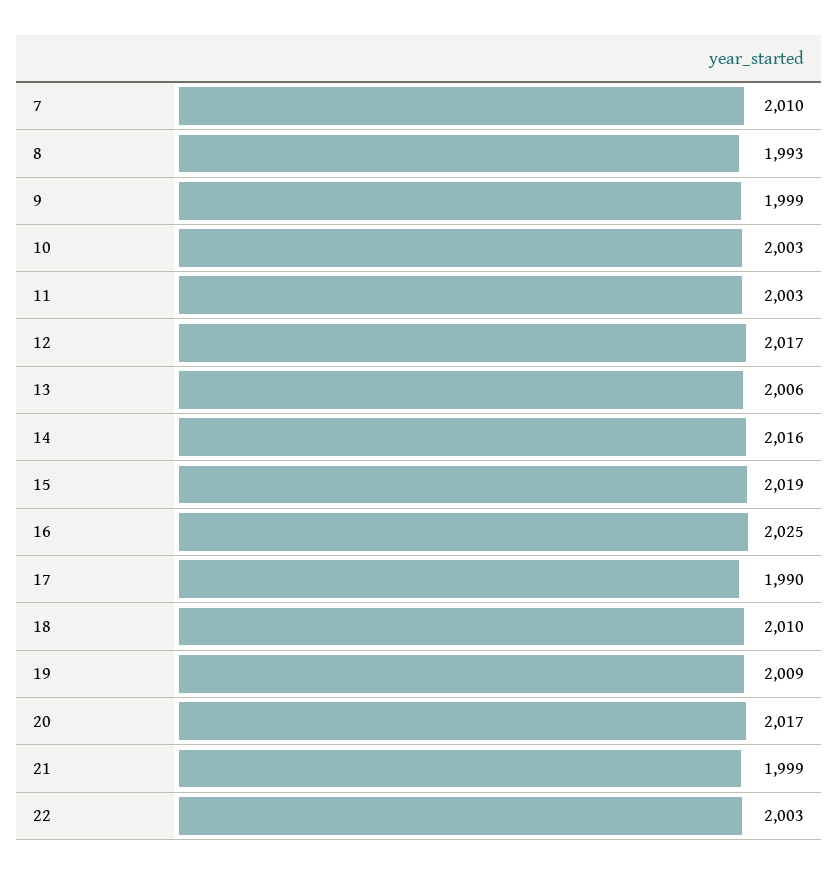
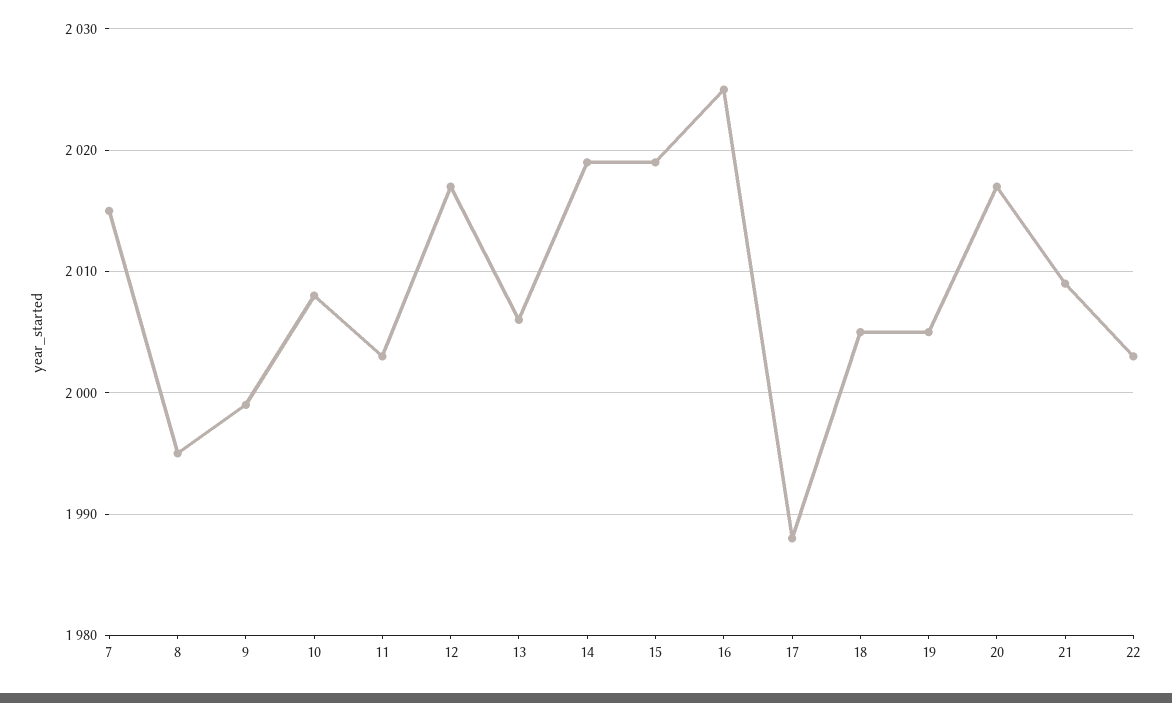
7: 2010 -> 2015
8: 1993 -> 1995
10: 2003 -> 2008
14: 2016 -> 2019
17: 1990 -> 1988
18: 2010 -> 2005
19: 2009 -> 2005
21: 1999 -> 2009

